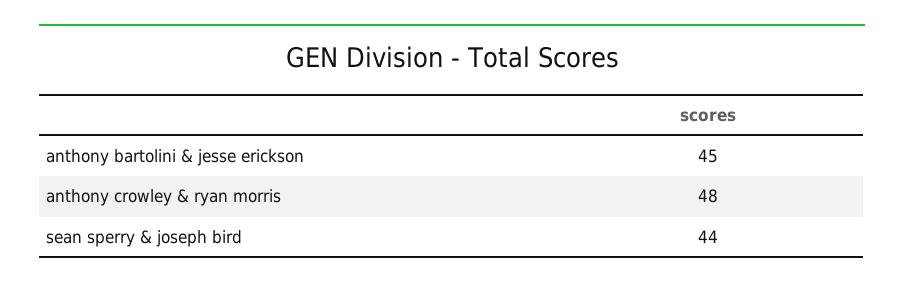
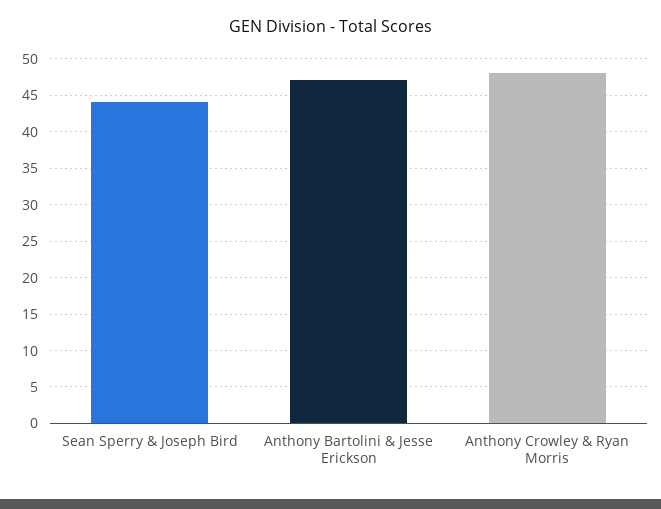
anthony bartolini & jesse erickson: 45 -> 47

